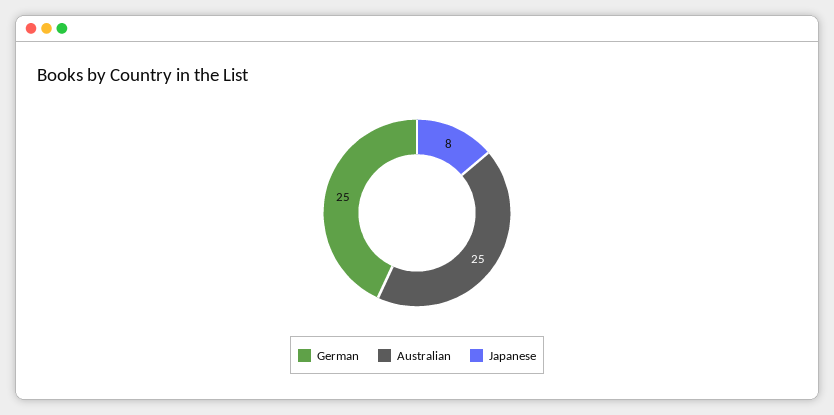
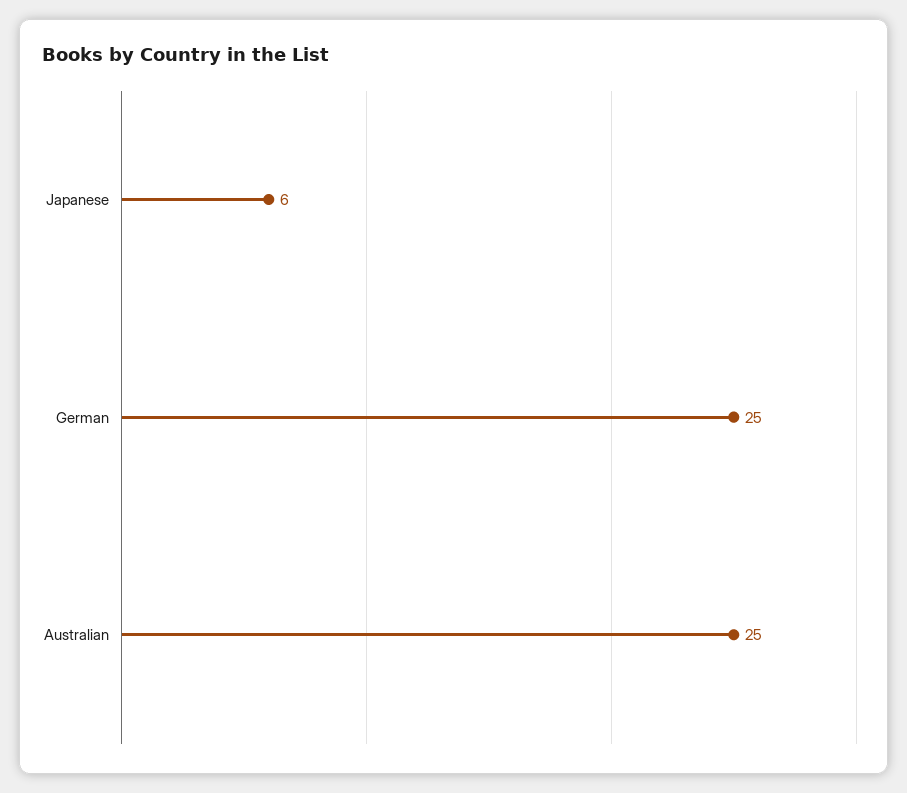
Japanese: 8 -> 6

